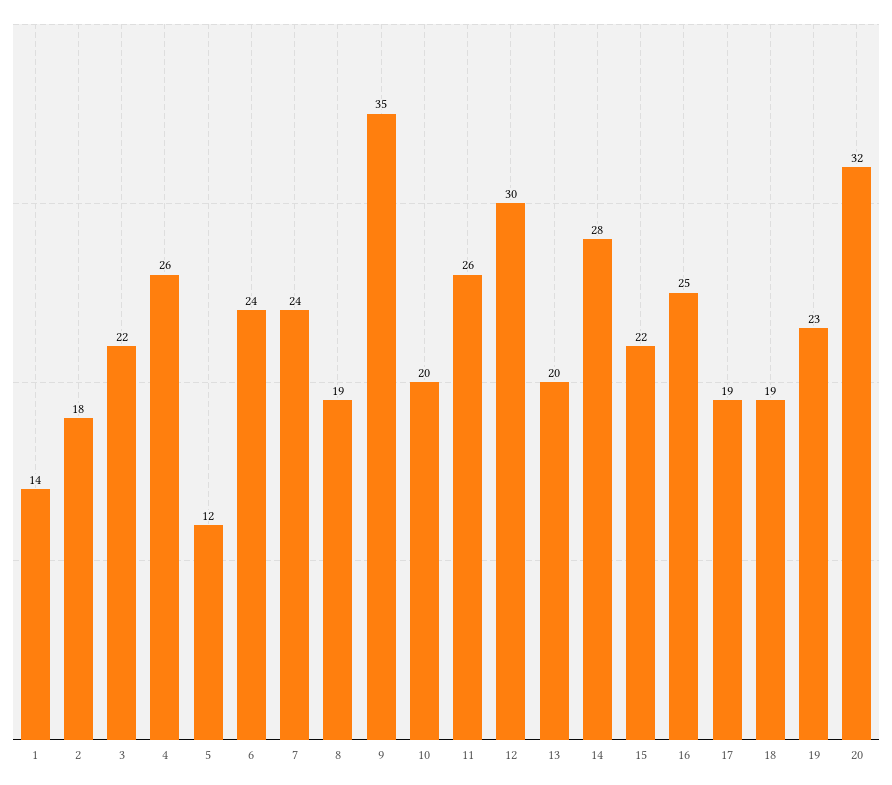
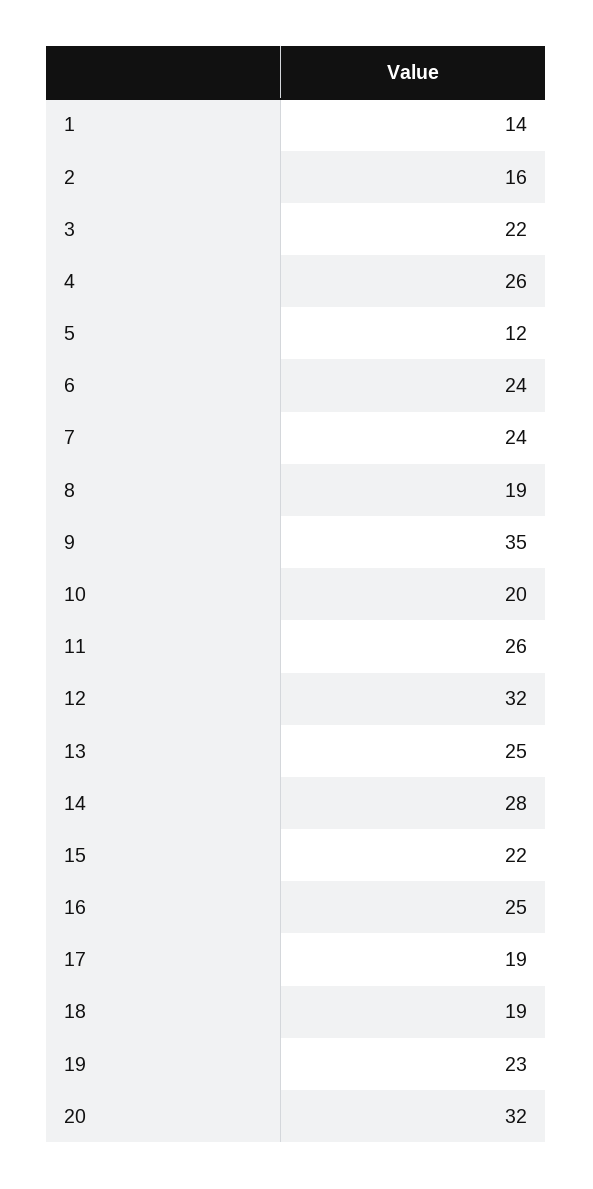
2: 18 -> 16
12: 30 -> 32
13: 20 -> 25

